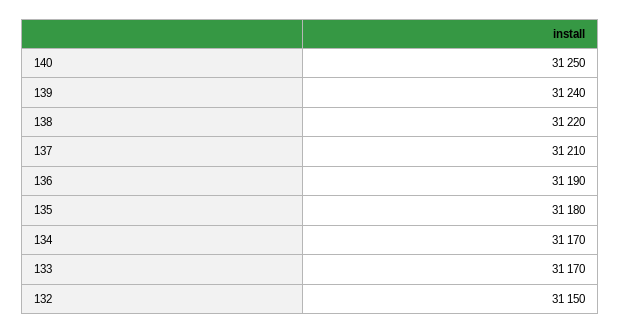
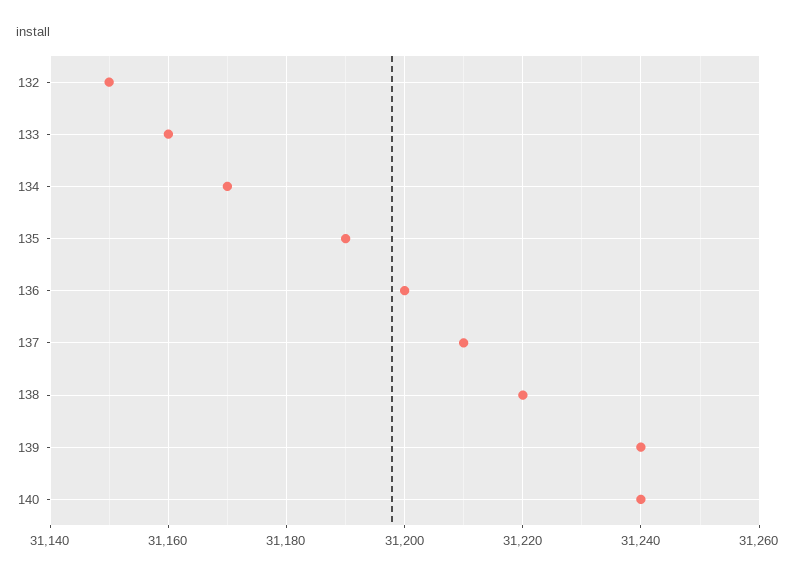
140: 31250 -> 31240
136: 31190 -> 31200
135: 31180 -> 31190
133: 31170 -> 31160

